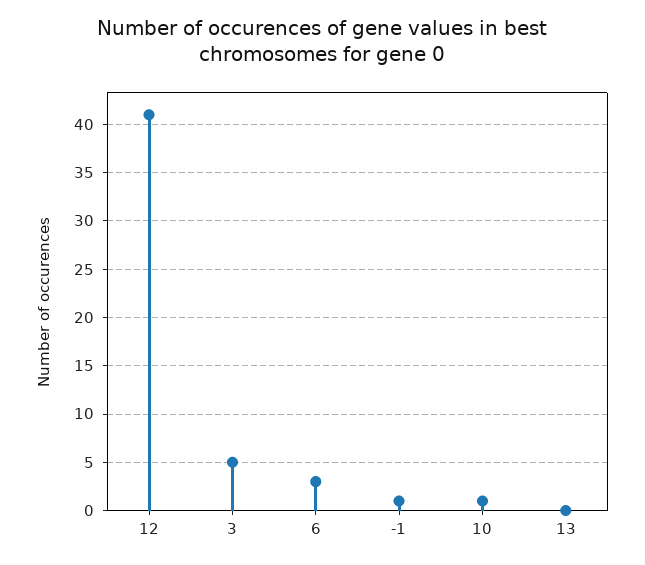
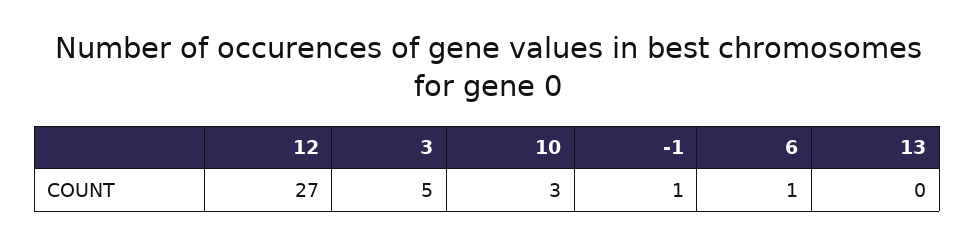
12: 41 -> 27
6: 3 -> 1
10: 1 -> 3

